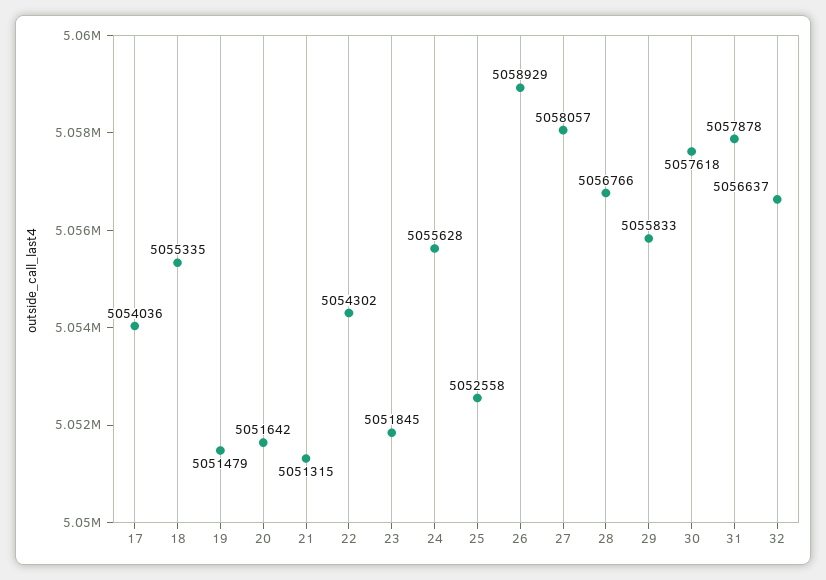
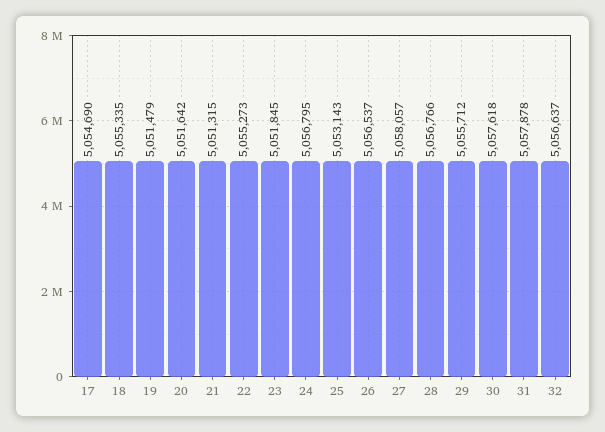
17: 5054036 -> 5054690
22: 5054302 -> 5055273
24: 5055628 -> 5056795
25: 5052558 -> 5053143
26: 5058929 -> 5056537
29: 5055833 -> 5055712

